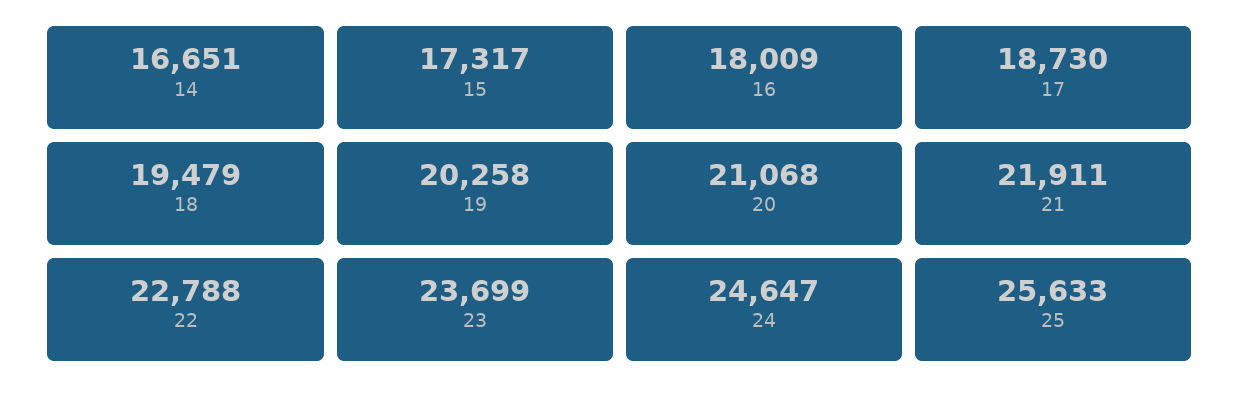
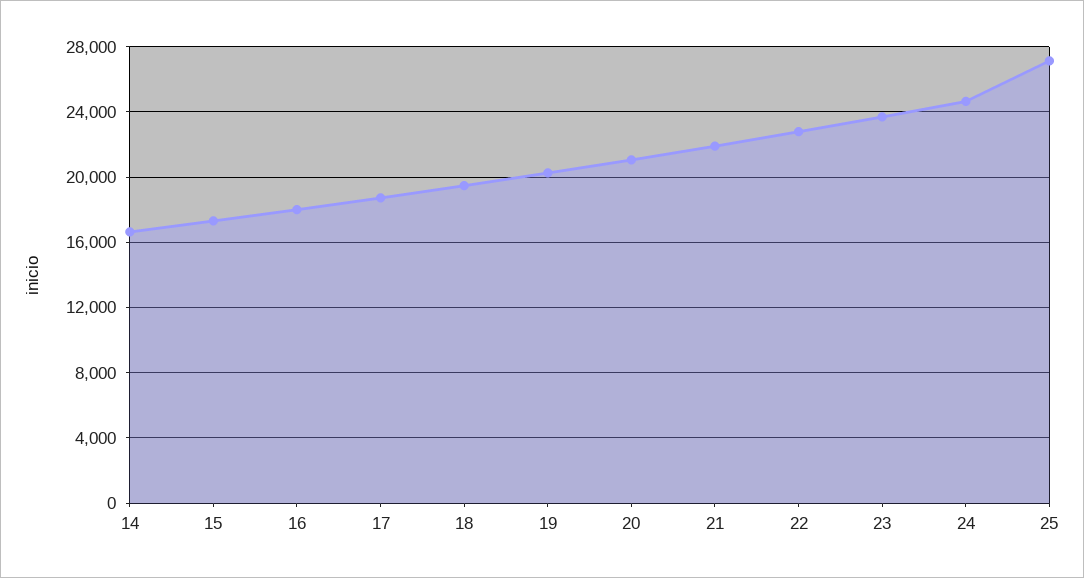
25: 25633 -> 27000

